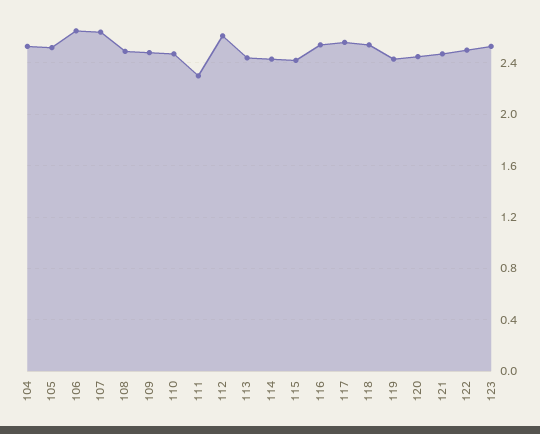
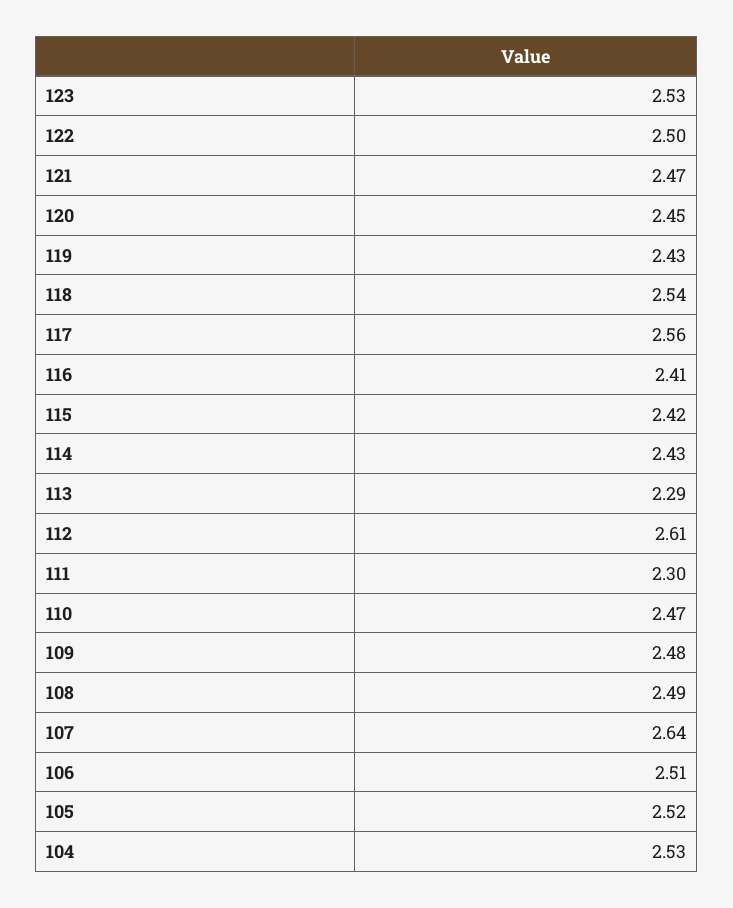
106: 2.65 -> 2.51
113: 2.45 -> 2.29
116: 2.55 -> 2.41

